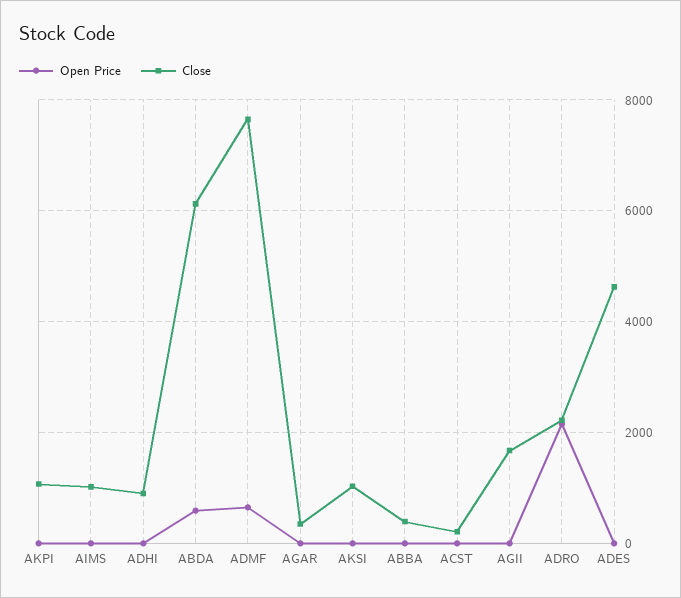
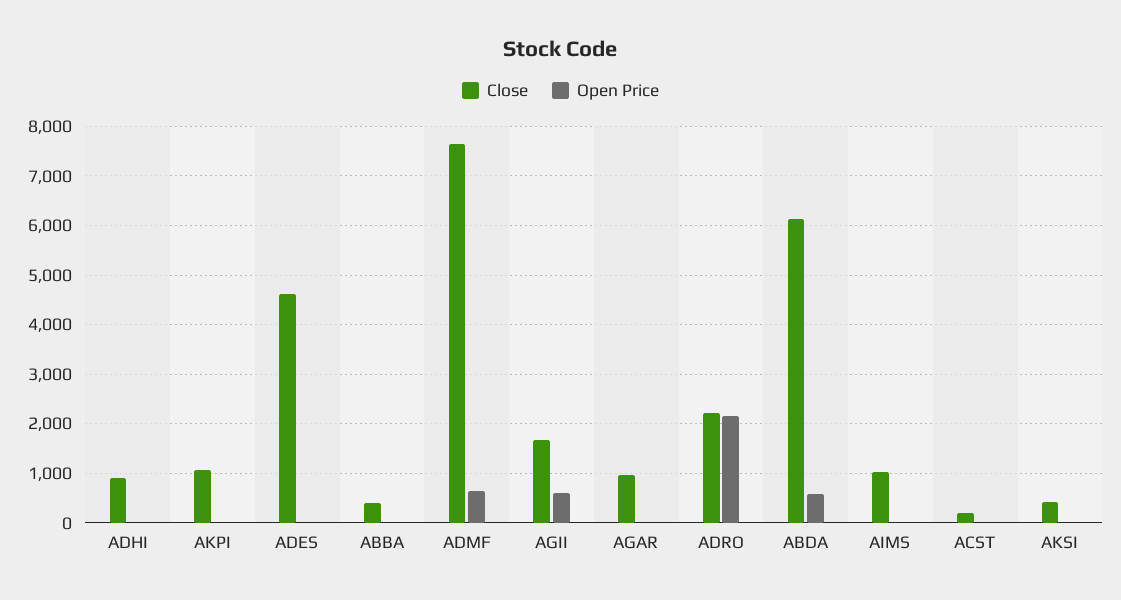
Close, AGAR: 400 -> 1000
Close, AKSI: 1000 -> 400
Open Price, AGII: 0 -> 600

